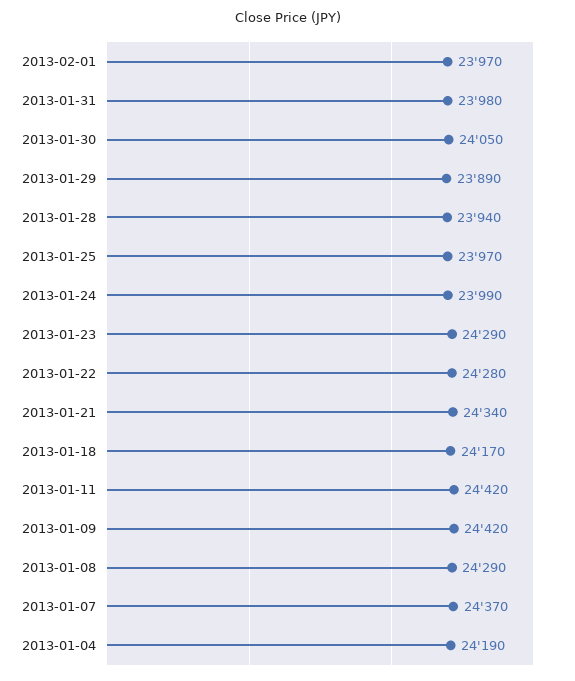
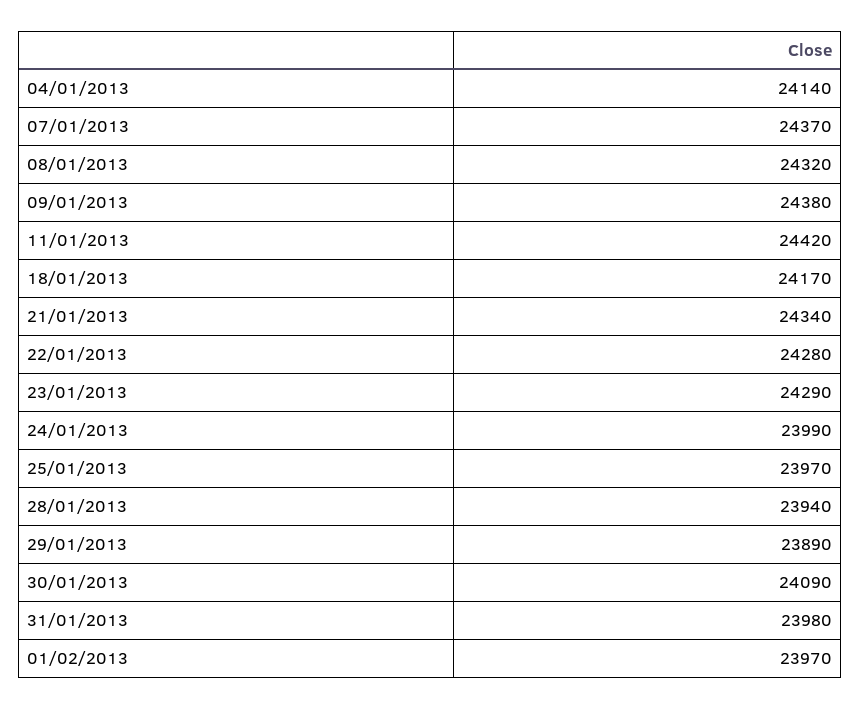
2013-01-30: 24050 -> 24090
2013-01-09: 24420 -> 24380
2013-01-08: 24290 -> 24320
2013-01-04: 24190 -> 24140

